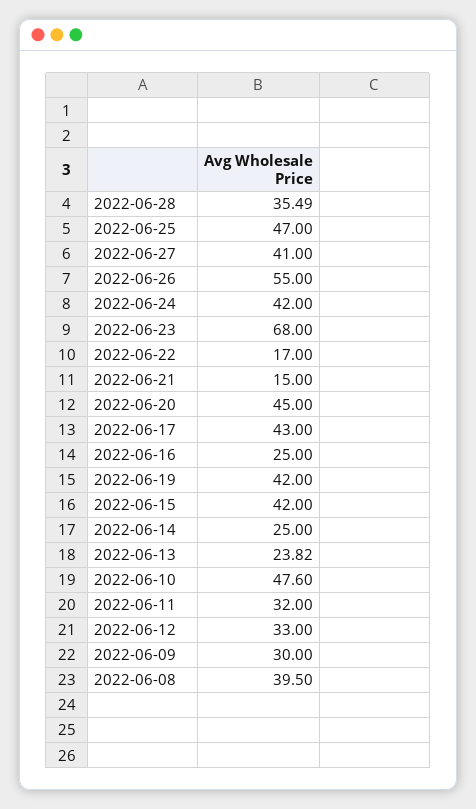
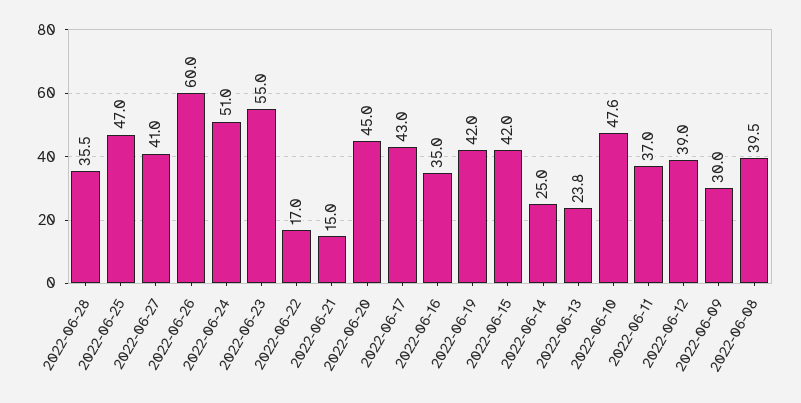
2022-06-26: 55 -> 60
2022-06-24: 42 -> 51
2022-06-23: 68 -> 55
2022-06-16: 25 -> 35
2022-06-11: 32 -> 37
2022-06-12: 33 -> 39

